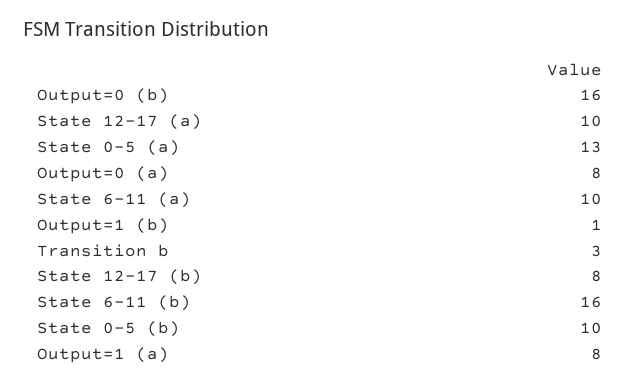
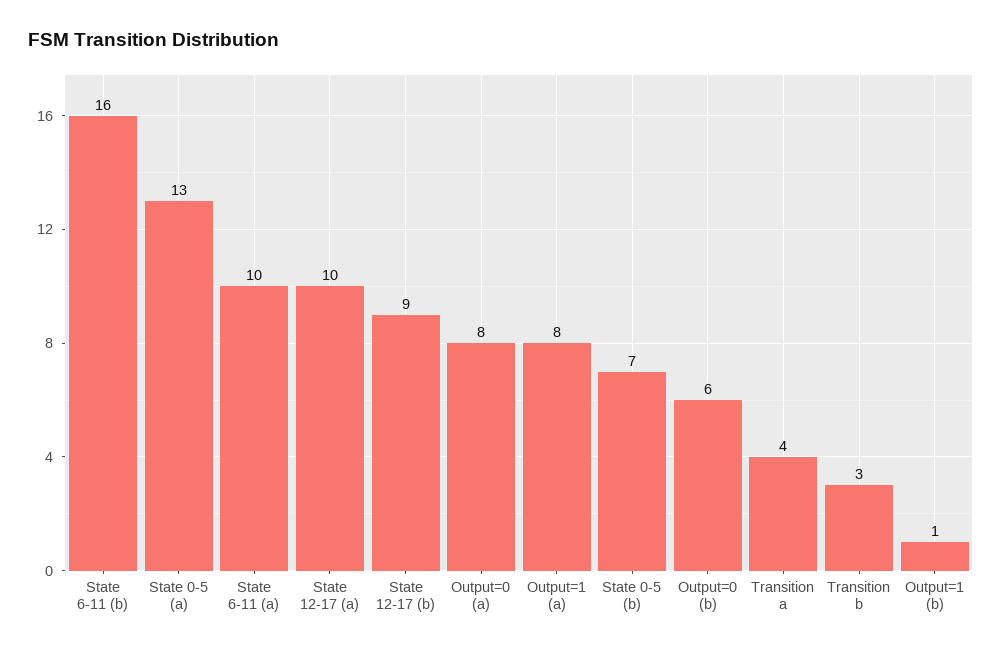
Output=0 (b): 16 -> 6
State 12-17 (b): 8 -> 9
State 0-5 (b): 10 -> 7
Transition a: none -> 4

